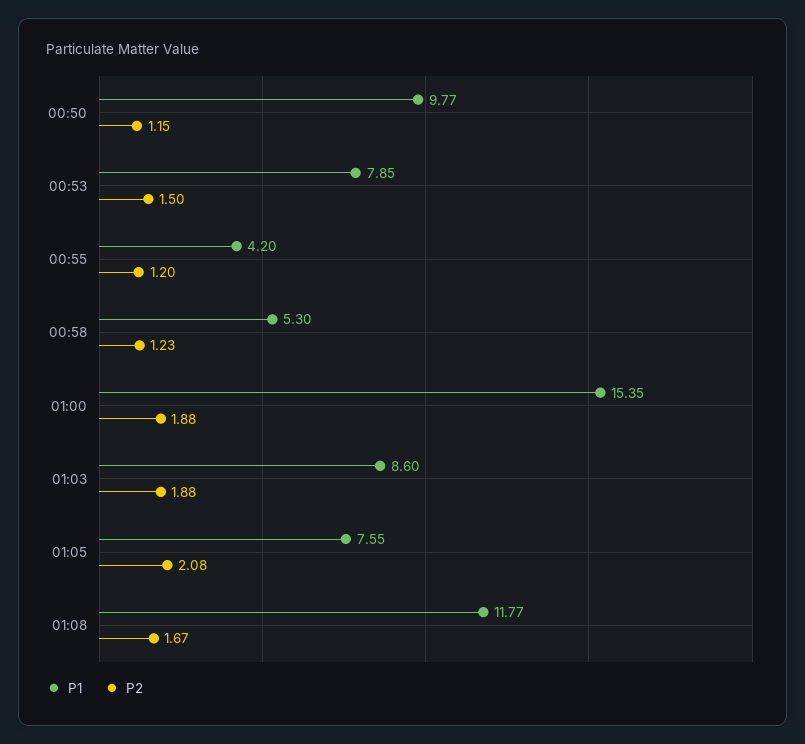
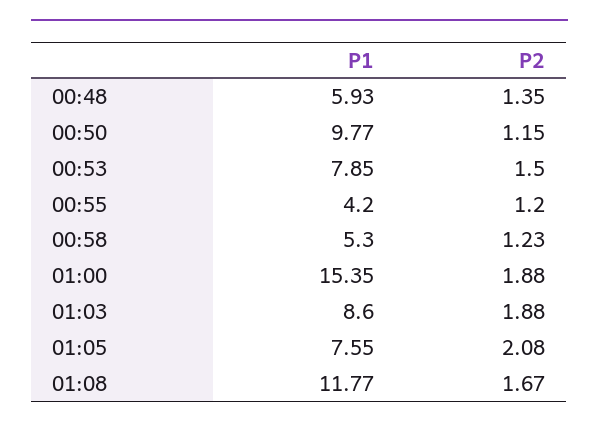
P1, 00:48: none -> 5.93
P2, 00:48: none -> 1.35

